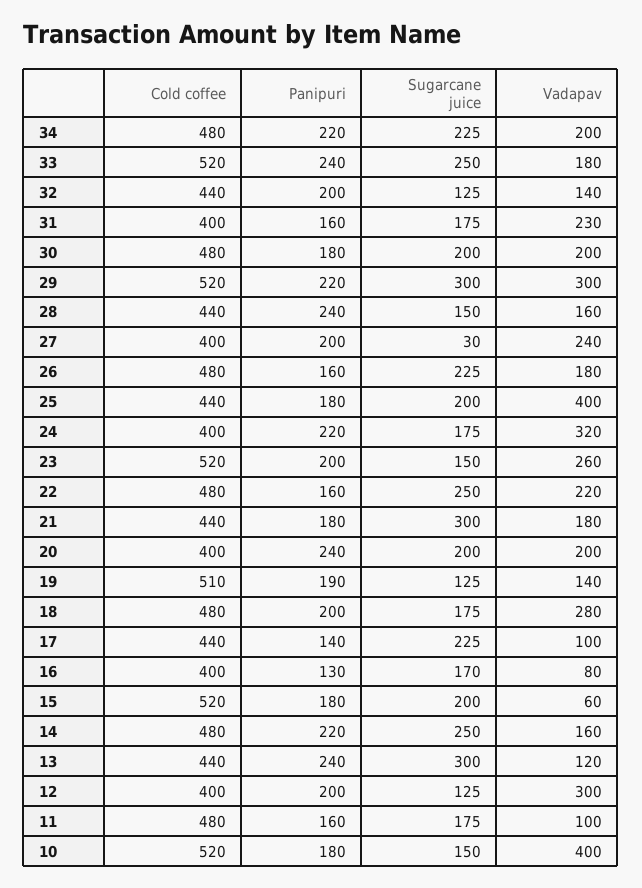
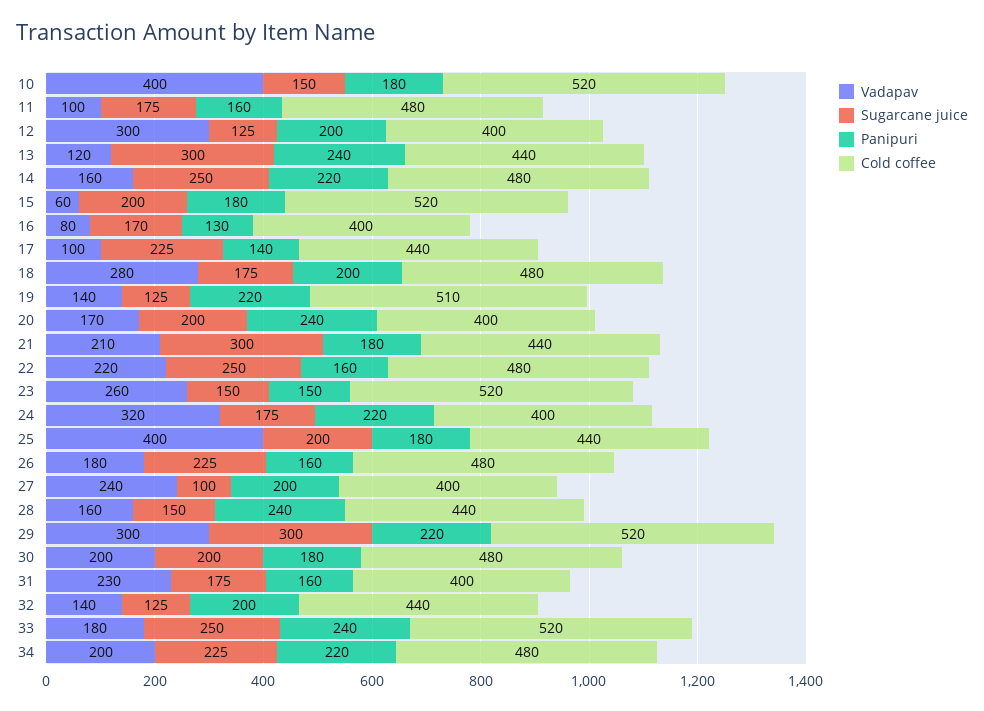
Sugarcane juice, 27: 30 -> 100
Panipuri, 23: 200 -> 150
Vadapav, 21: 180 -> 210
Vadapav, 20: 200 -> 170
Panipuri, 19: 190 -> 220

